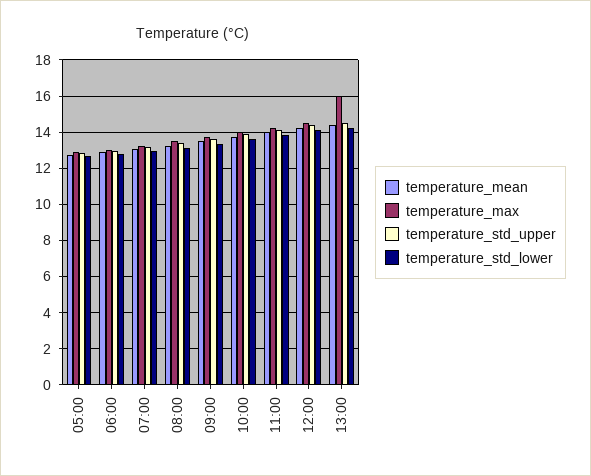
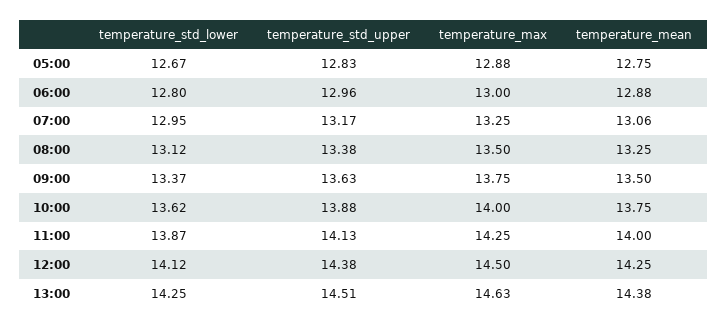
temperature_max, 13:00: 16 -> 14.63

